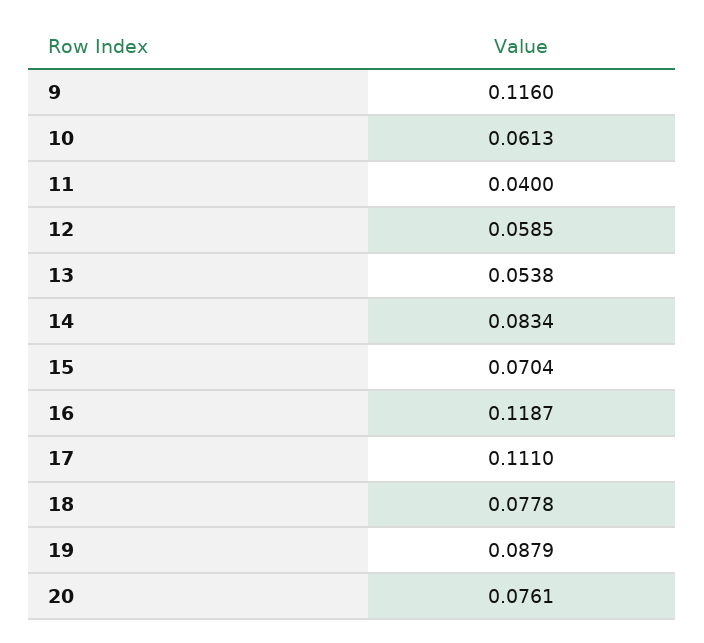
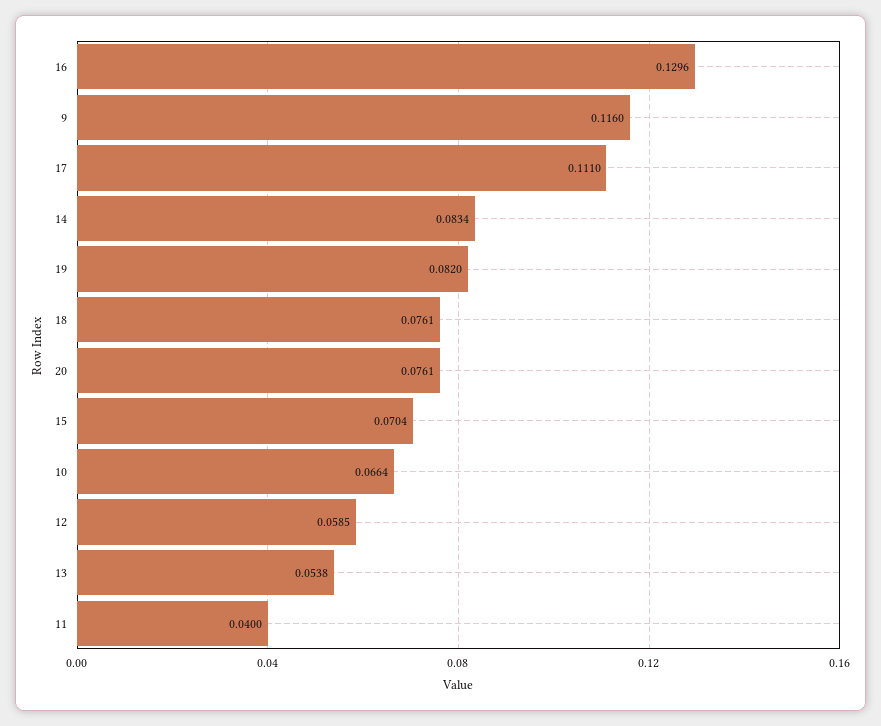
10: 0.0613 -> 0.0664
16: 0.1187 -> 0.1296
18: 0.0778 -> 0.0761
19: 0.0879 -> 0.082

